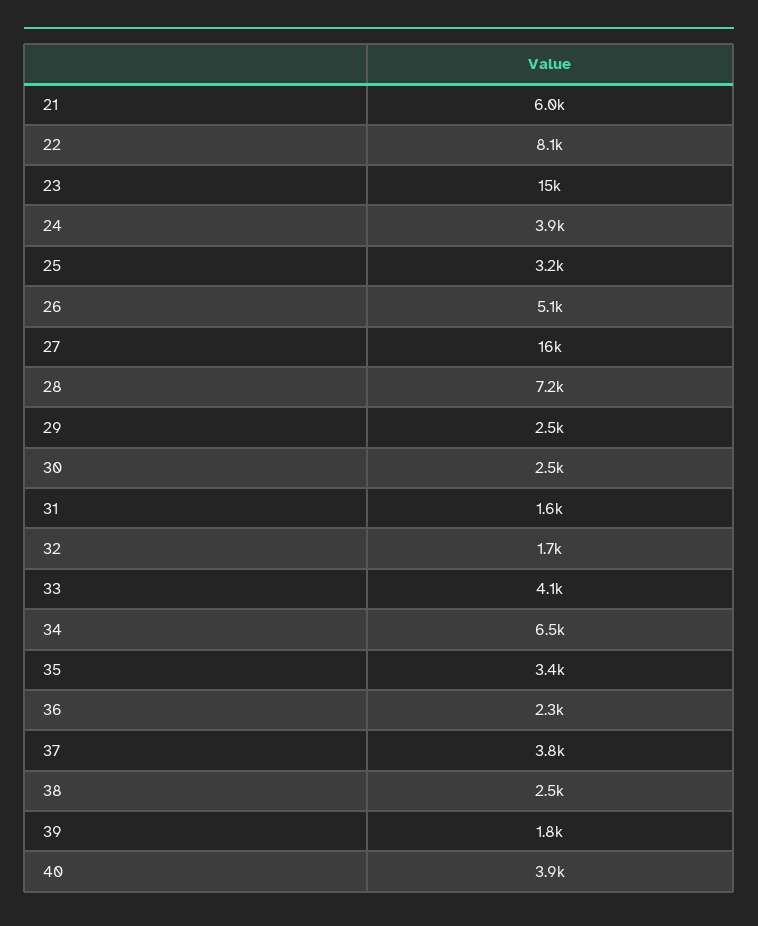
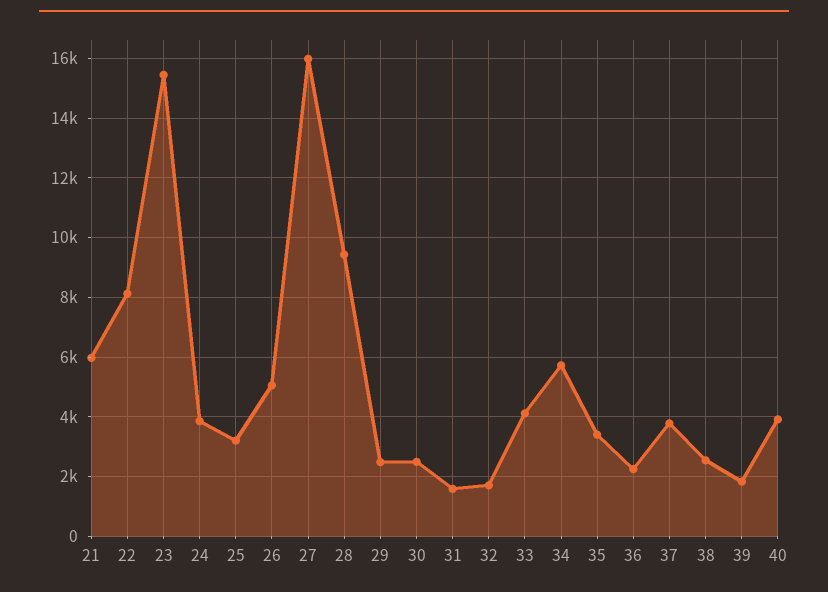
28: 7200 -> 9500
34: 6500 -> 5750

